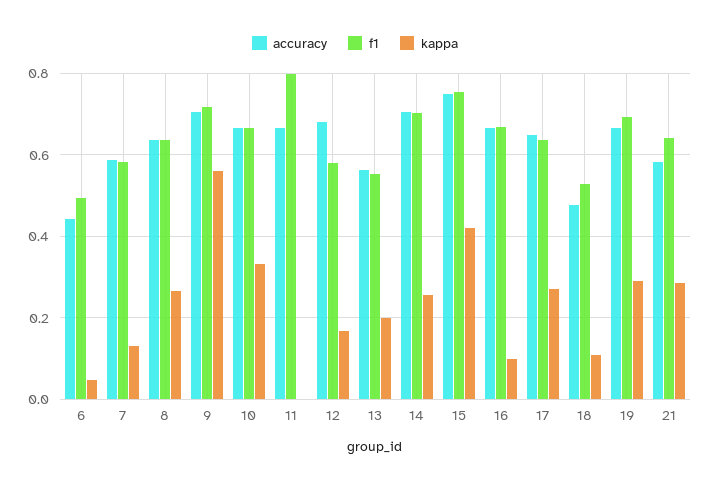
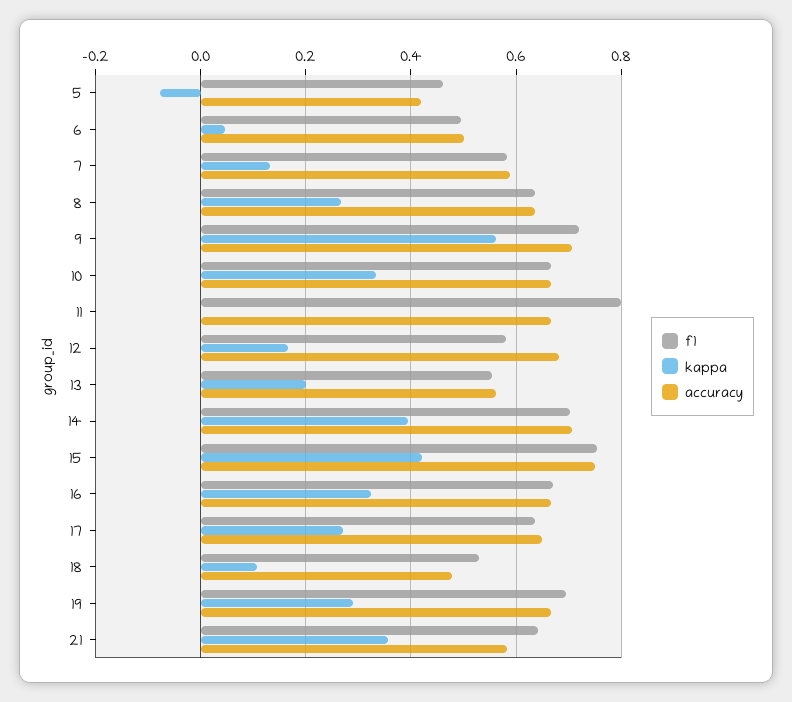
accuracy, 6: 0.44 -> 0.5
kappa, 14: 0.26 -> 0.4
kappa, 16: 0.1 -> 0.32
kappa, 21: 0.28 -> 0.36
f1, 5: none -> 0.46
kappa, 5: none -> -0.08
accuracy, 5: none -> 0.42

